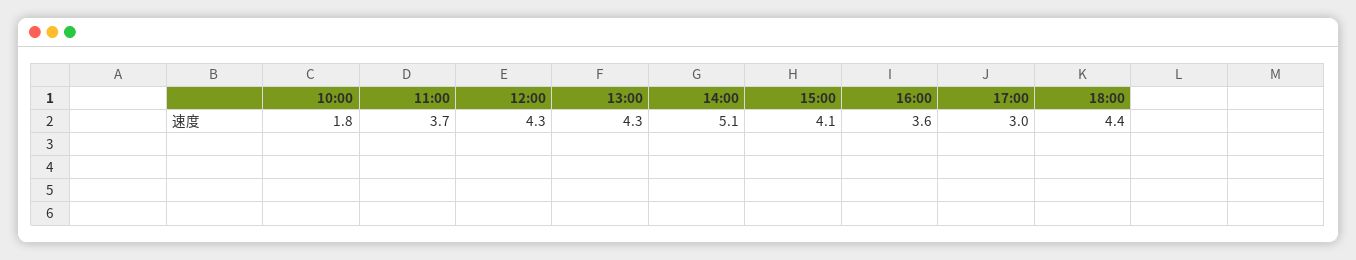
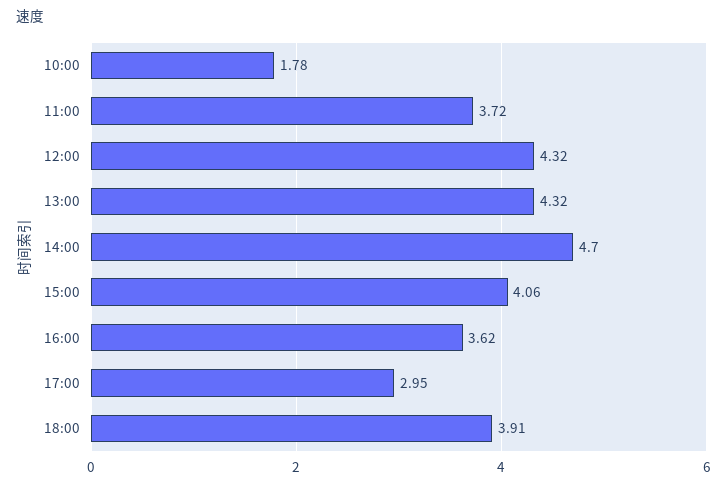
14:00: 5.1 -> 4.7
18:00: 4.4 -> 3.91

